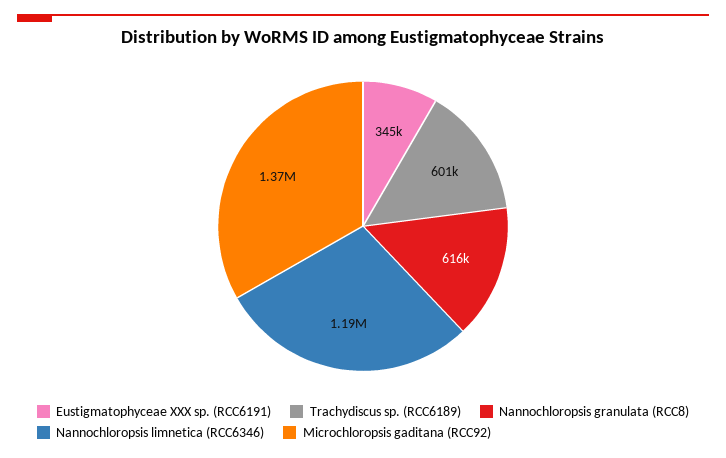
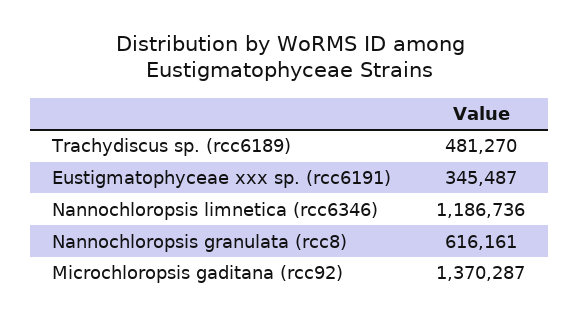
Trachydiscus sp. (RCC6189): 601000 -> 481270

